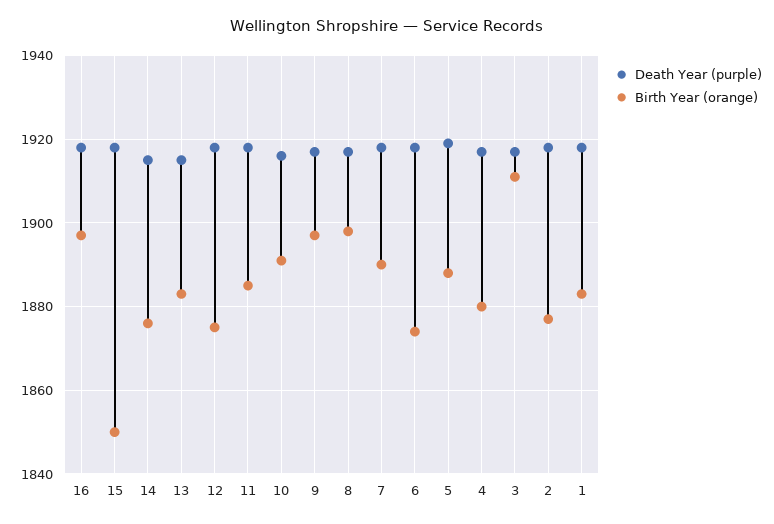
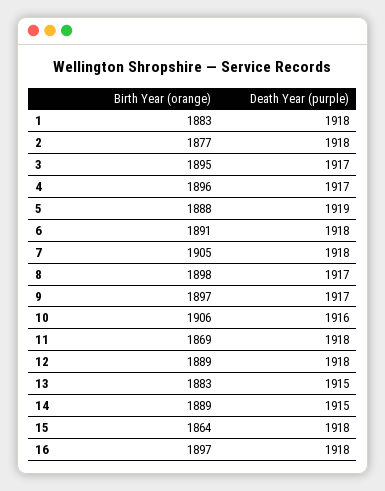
Birth Year (orange), 15: 1850 -> 1864
Birth Year (orange), 14: 1875 -> 1889
Birth Year (orange), 12: 1875 -> 1889
Birth Year (orange), 11: 1885 -> 1869
Birth Year (orange), 10: 1890 -> 1906
Birth Year (orange), 7: 1890 -> 1905
Birth Year (orange), 6: 1875 -> 1891
Birth Year (orange), 4: 1880 -> 1896
Birth Year (orange), 3: 1910 -> 1895

